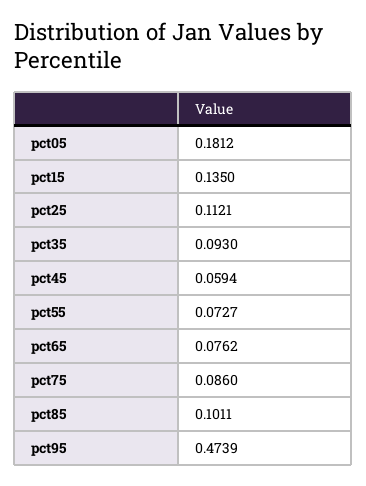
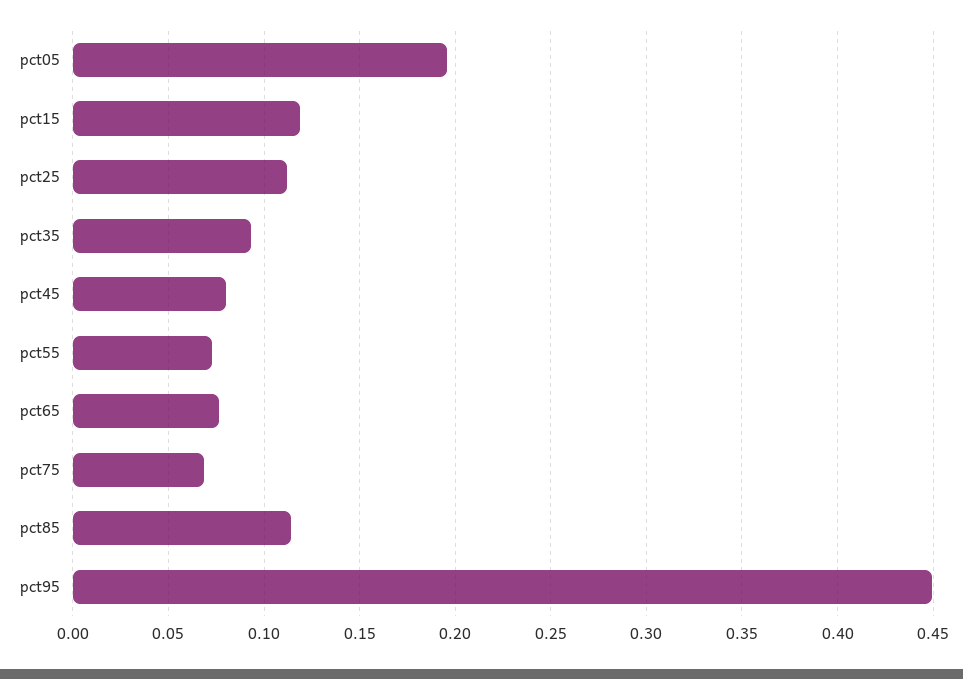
pct05: 0.1812 -> 0.195
pct15: 0.135 -> 0.12
pct45: 0.0594 -> 0.08
pct75: 0.086 -> 0.07
pct85: 0.1011 -> 0.115
pct95: 0.4739 -> 0.45

